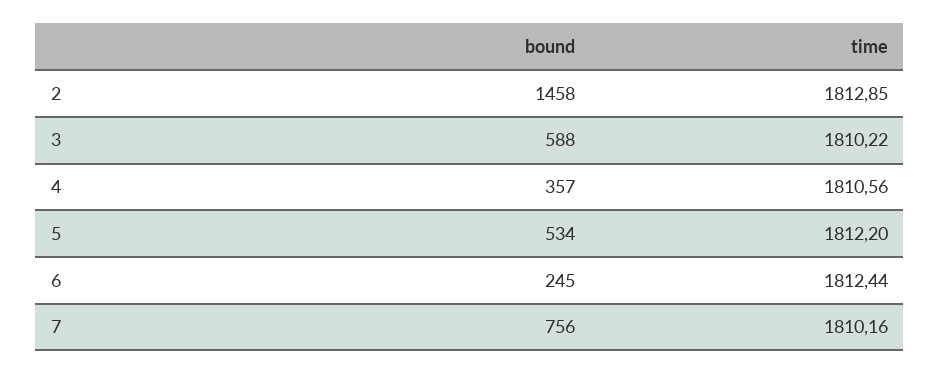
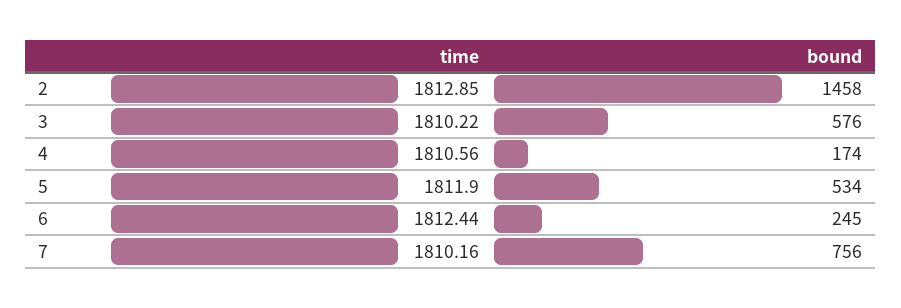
bound, 3: 588 -> 576
bound, 4: 357 -> 174
time, 5: 1812.2 -> 1811.9

